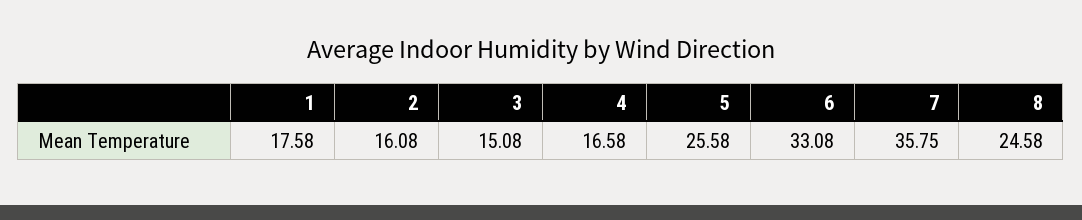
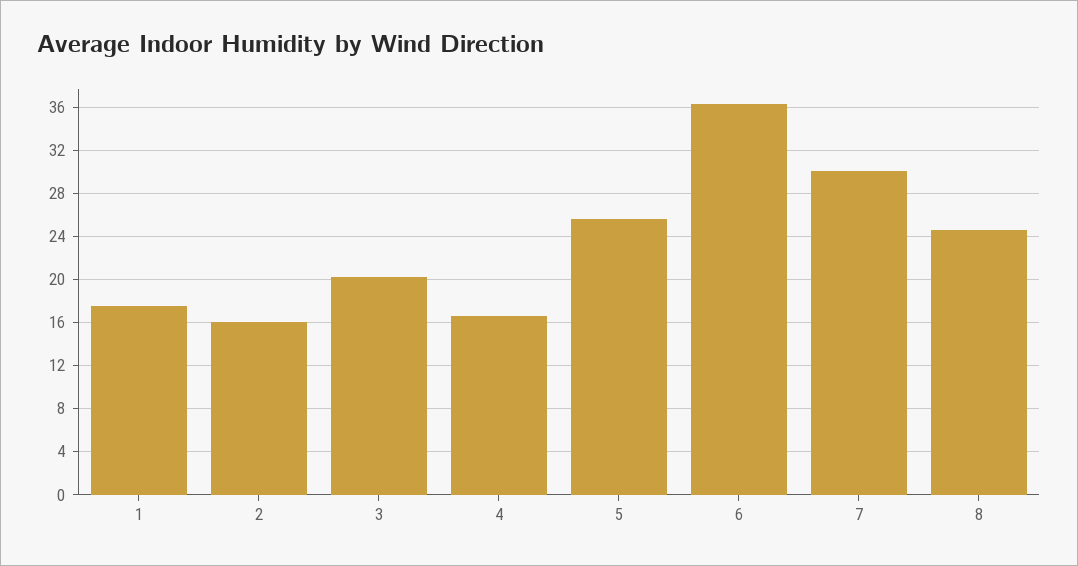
3: 15.08 -> 20
6: 33.08 -> 36
7: 35.75 -> 30

